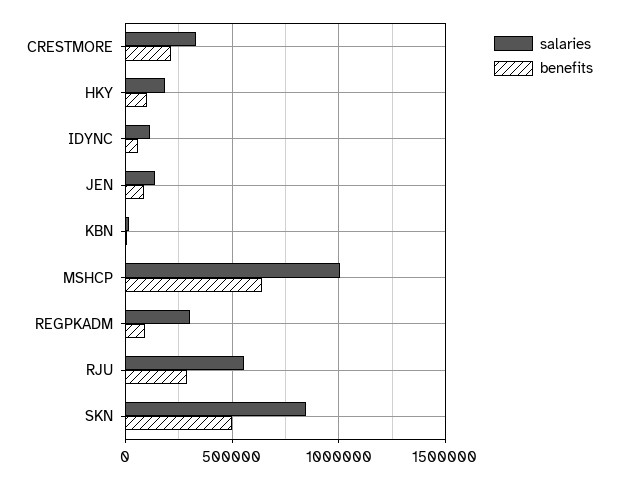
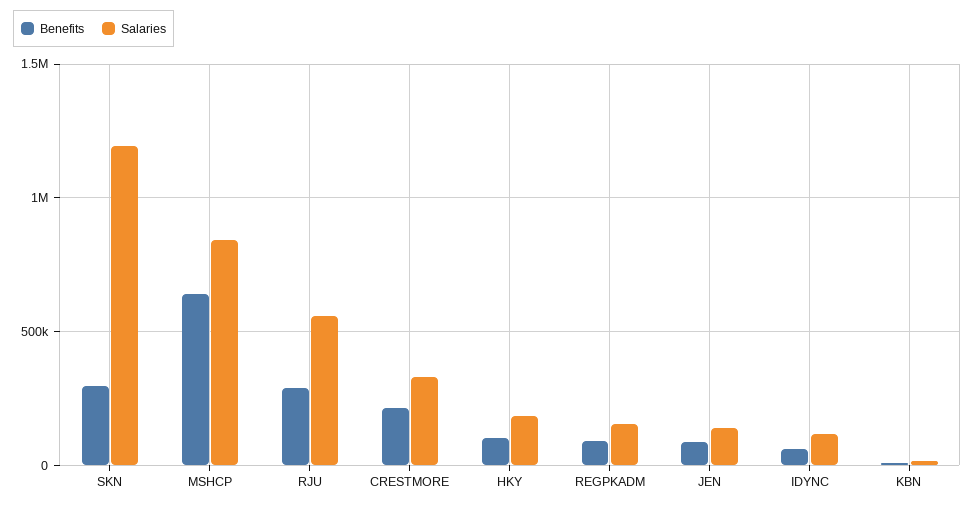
salaries, MSHCP: 1000000 -> 850000
salaries, REGPKADM: 300000 -> 150000
salaries, SKN: 850000 -> 1200000
benefits, SKN: 500000 -> 300000

